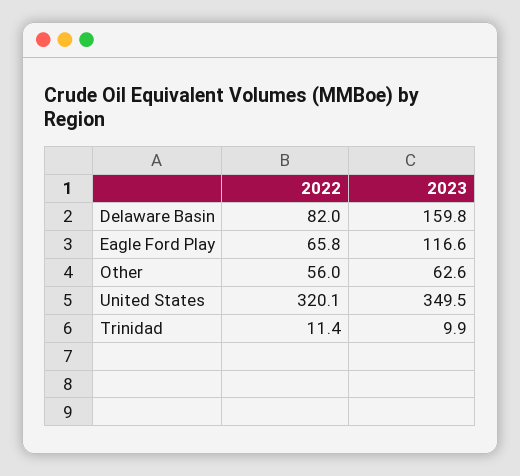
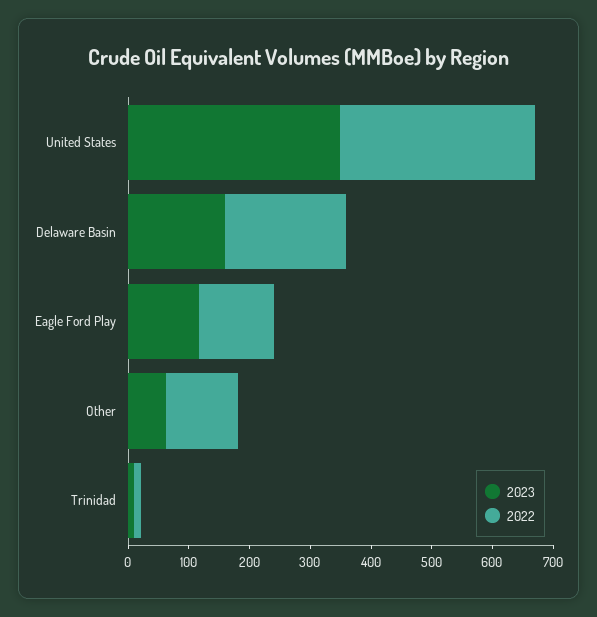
2022, Delaware Basin: 82 -> 200
2022, Eagle Ford Play: 65.8 -> 120
2022, Other: 56 -> 120

